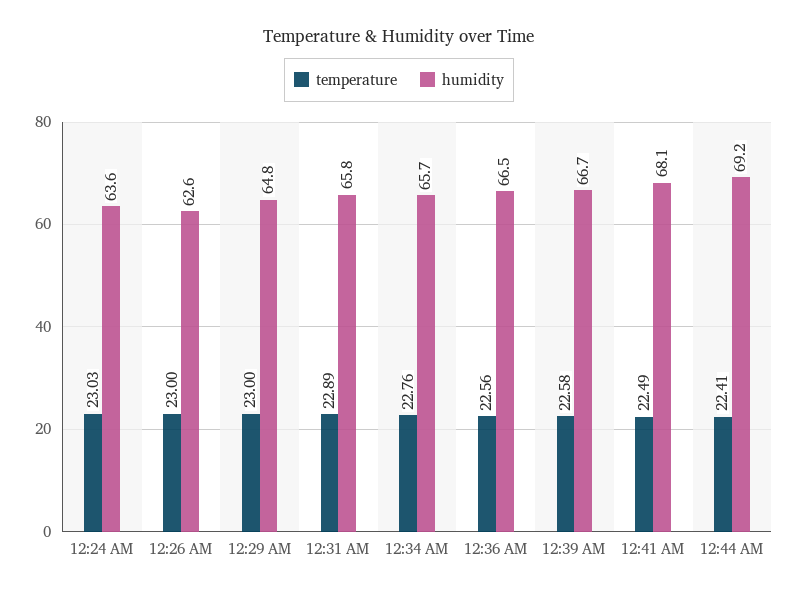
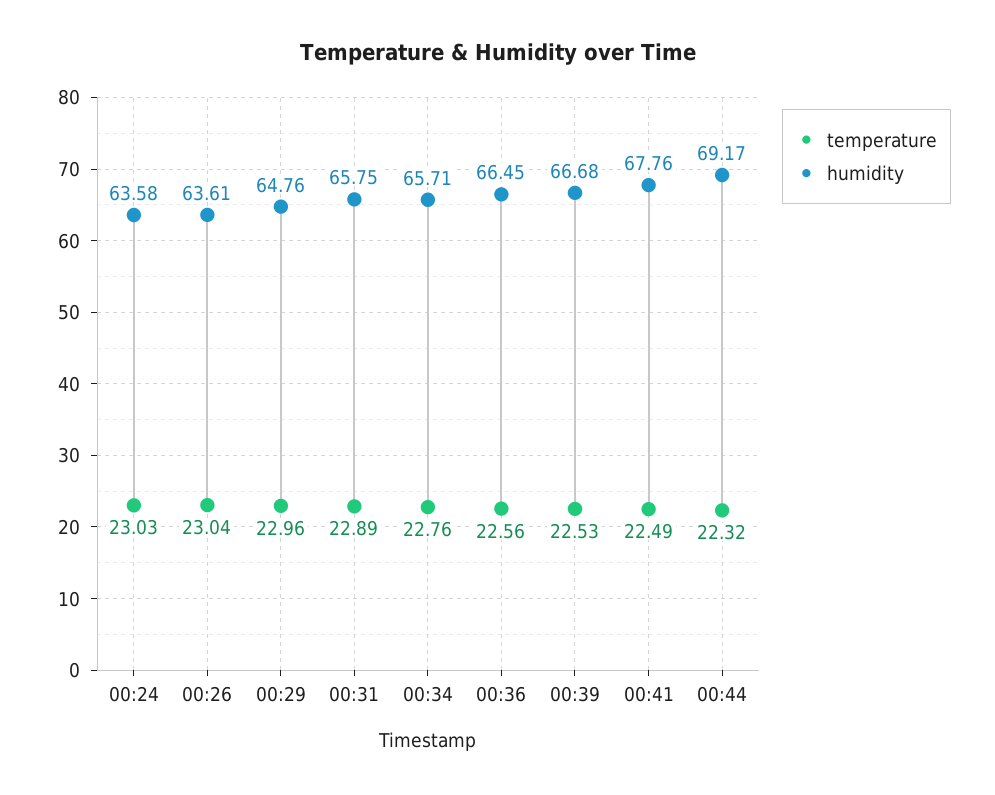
temperature, 12:26 AM: 23 -> 23.04
humidity, 12:26 AM: 62.6 -> 63.61
temperature, 12:29 AM: 23 -> 22.96
temperature, 12:39 AM: 22.58 -> 22.53
humidity, 12:41 AM: 68.1 -> 67.76
temperature, 12:44 AM: 22.41 -> 22.32

